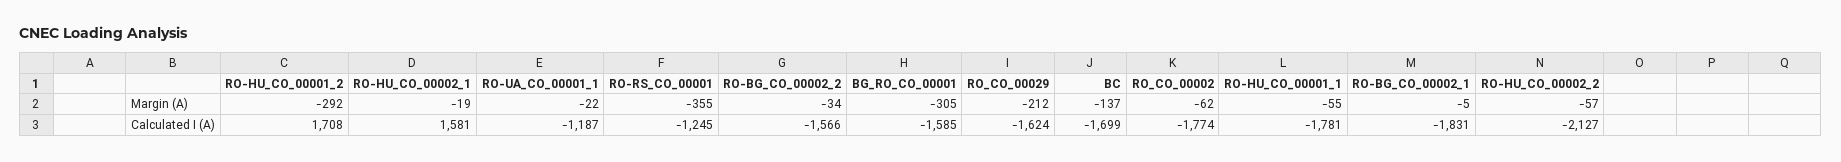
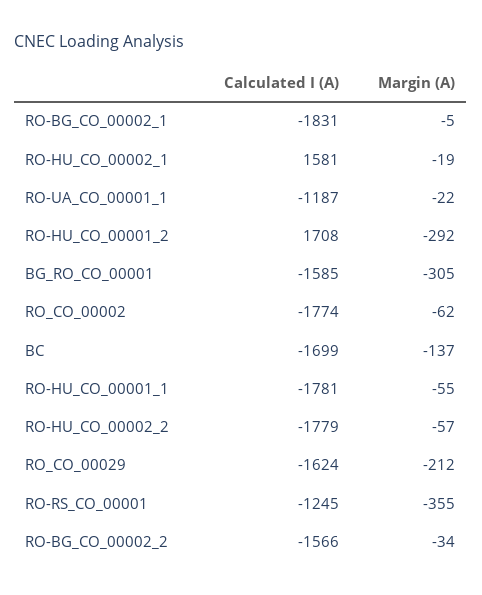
RO-HU_CO_00002_2, Calculated I (A): -2127 -> -1779

